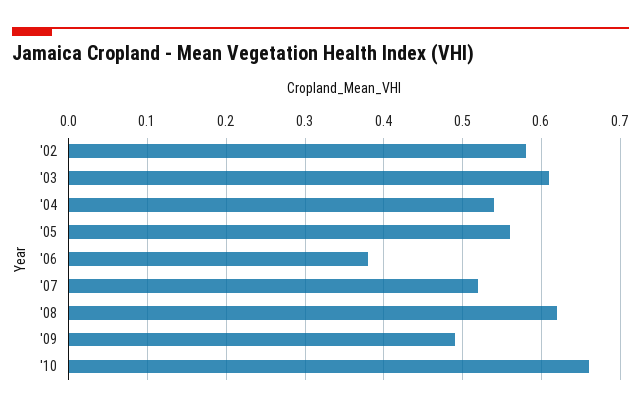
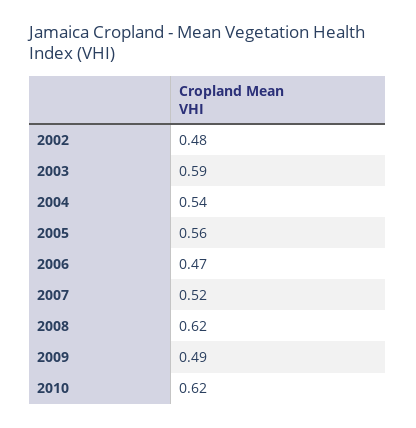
'02: 0.58 -> 0.48
'03: 0.61 -> 0.59
'06: 0.38 -> 0.47
'10: 0.66 -> 0.62

